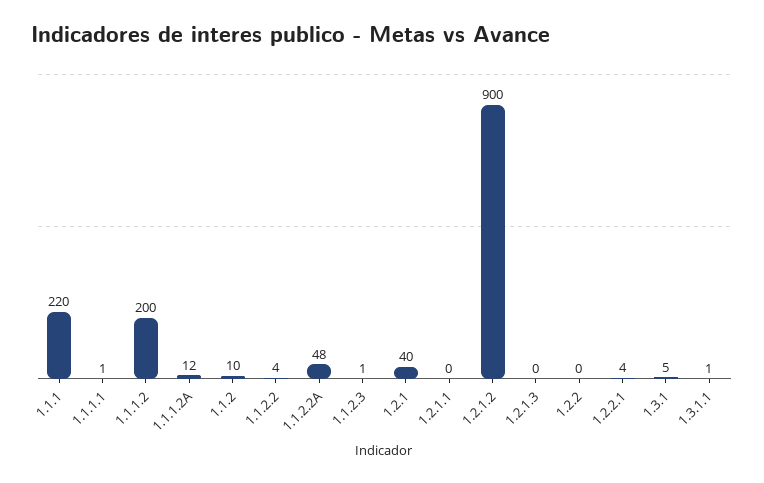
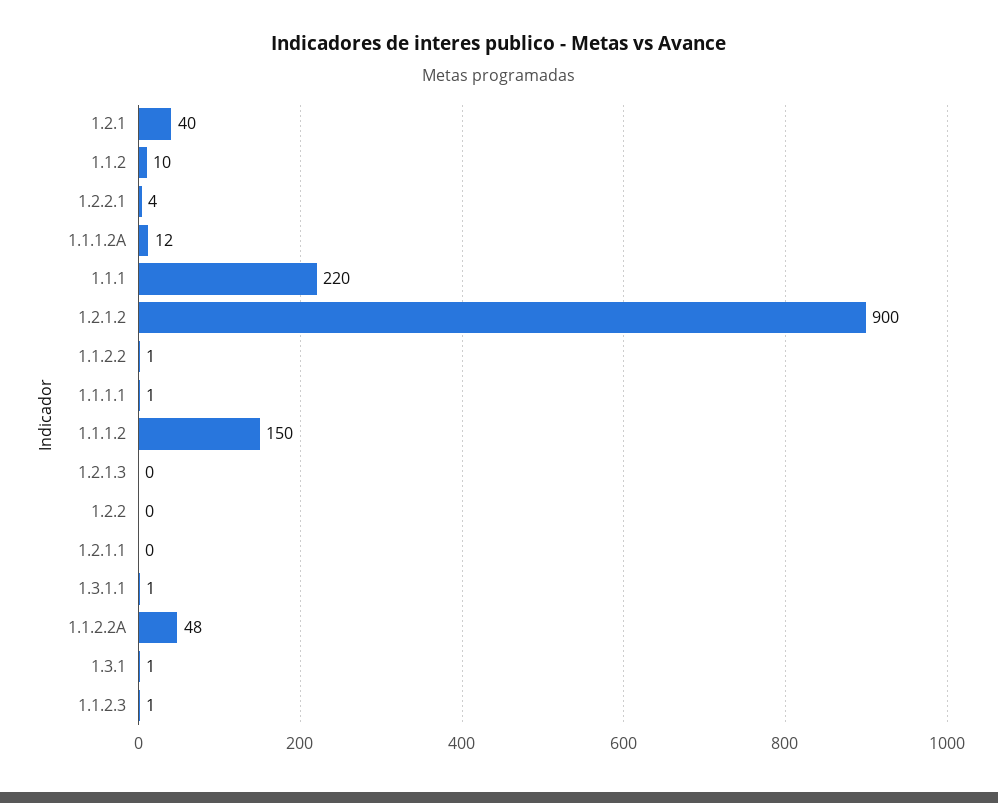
1.1.1.2: 200 -> 150
1.1.2.2: 4 -> 1
1.3.1: 5 -> 1

